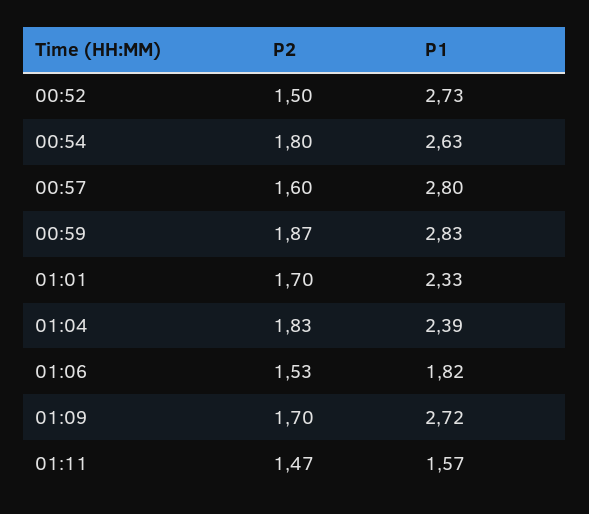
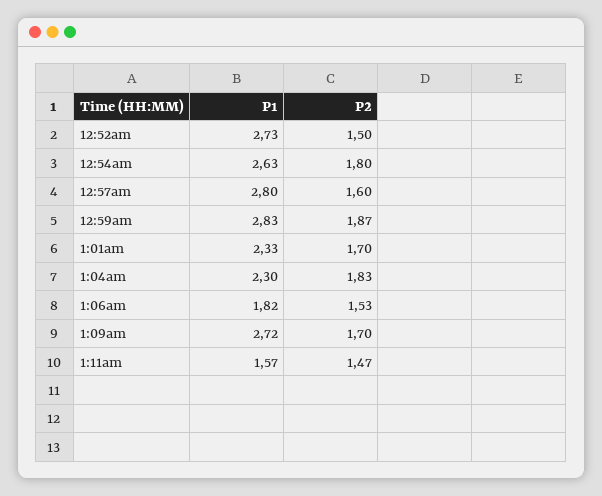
P1, 01:04: 2.39 -> 2.3

